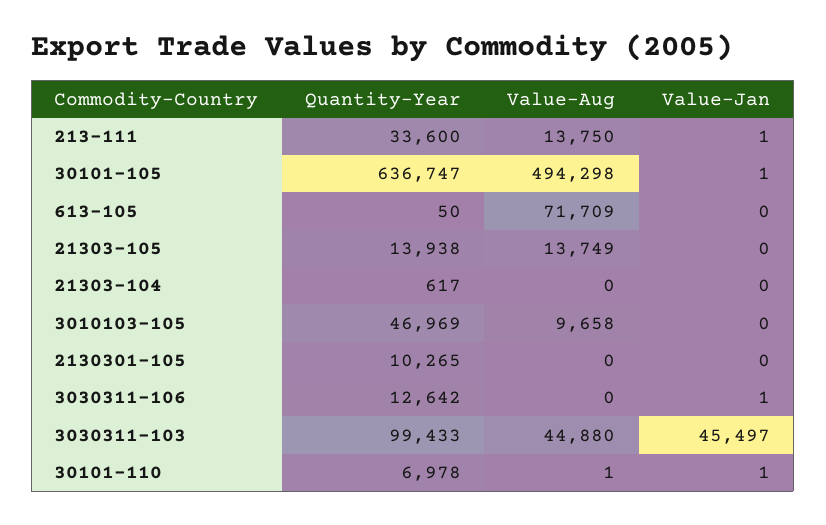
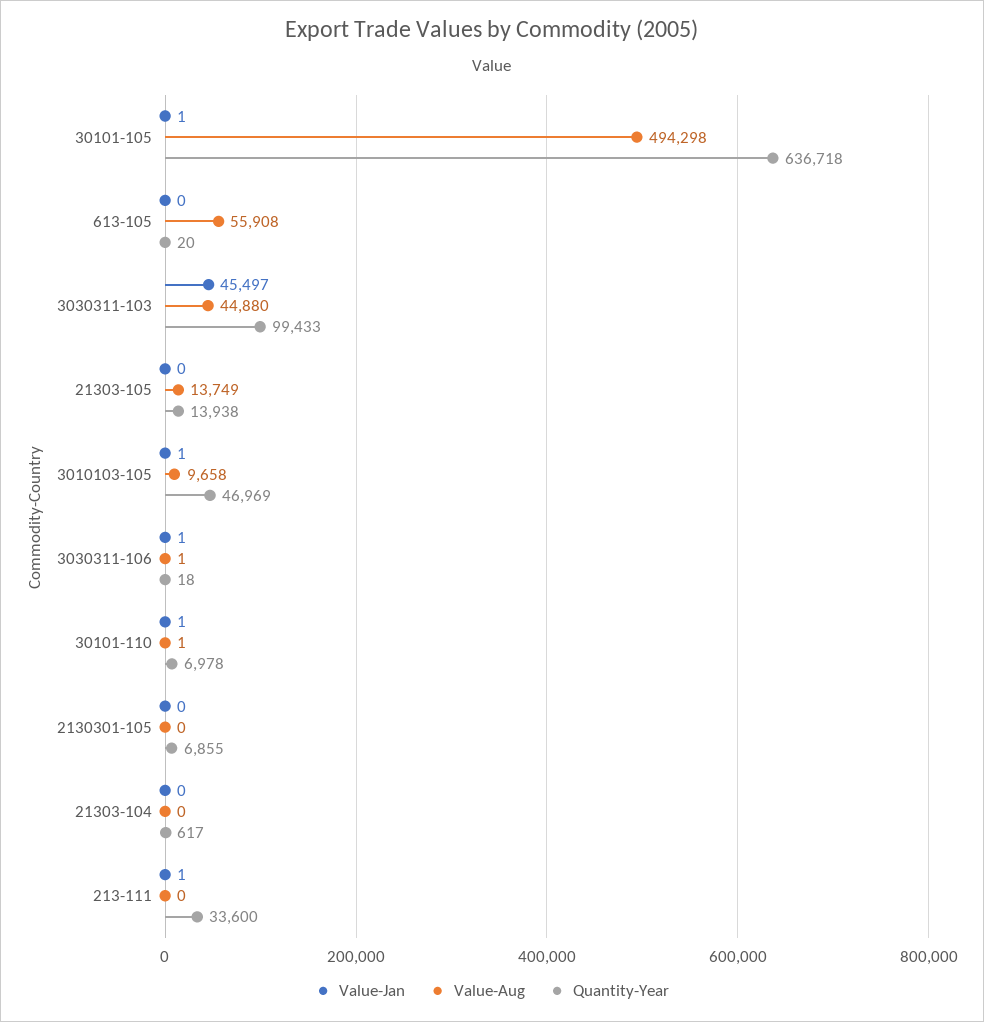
Value-Aug, 213-111: 13750 -> 0
Quantity-Year, 30101-105: 636747 -> 636718
Quantity-Year, 613-105: 50 -> 20
Value-Aug, 613-105: 71709 -> 55908
Value-Jan, 3010103-105: 0 -> 1
Quantity-Year, 2130301-105: 10265 -> 6855
Quantity-Year, 3030311-106: 12642 -> 18
Value-Aug, 3030311-106: 0 -> 1

